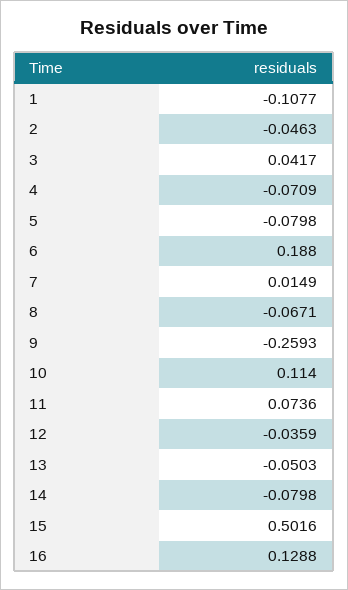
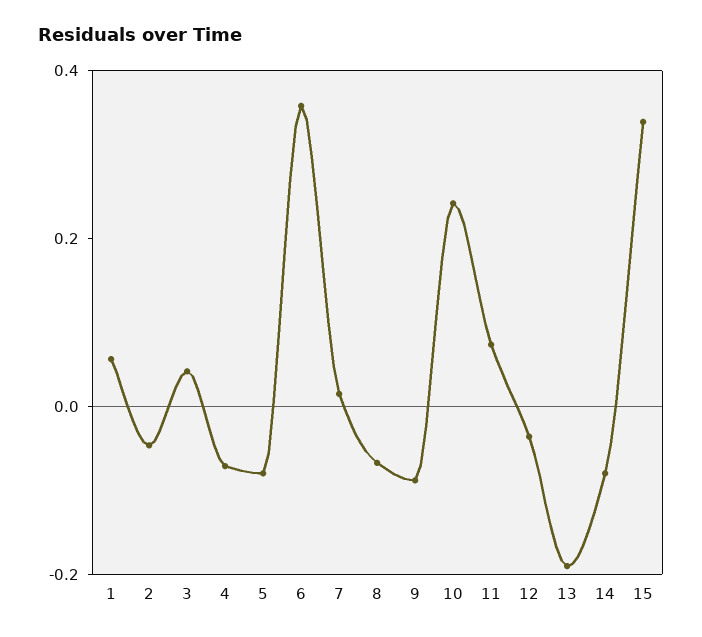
1: -0.1077 -> 0.05
6: 0.188 -> 0.35
9: -0.2593 -> -0.1
10: 0.114 -> 0.25
13: -0.0503 -> -0.2
15: 0.5016 -> 0.35
16: 0.1288 -> none

